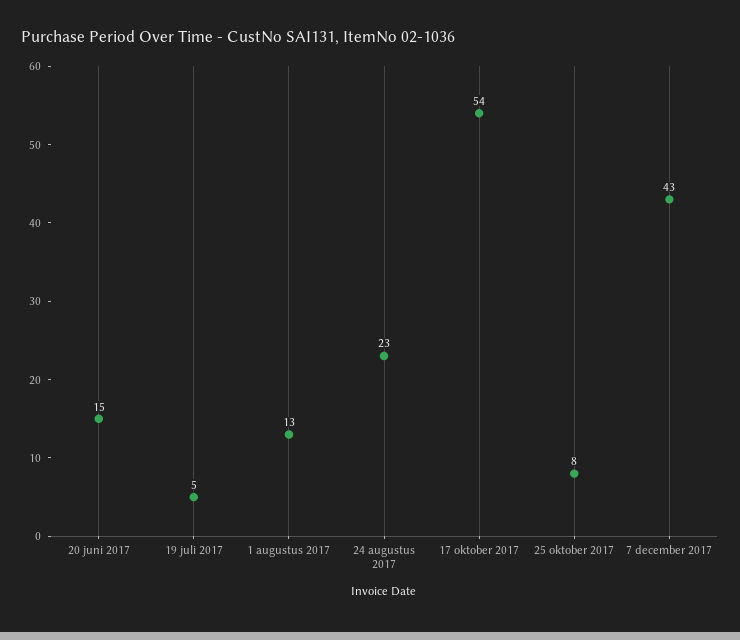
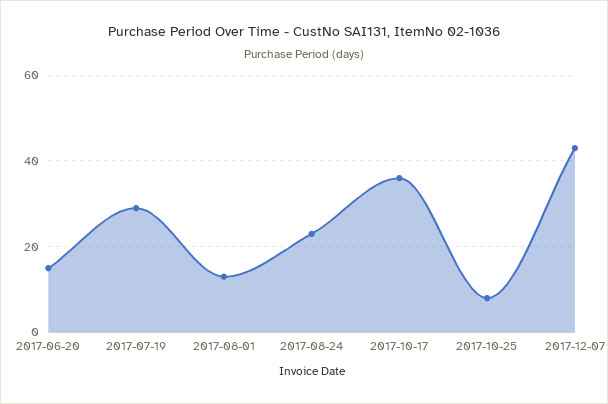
19 juli 2017: 5 -> 30
17 oktober 2017: 54 -> 35

